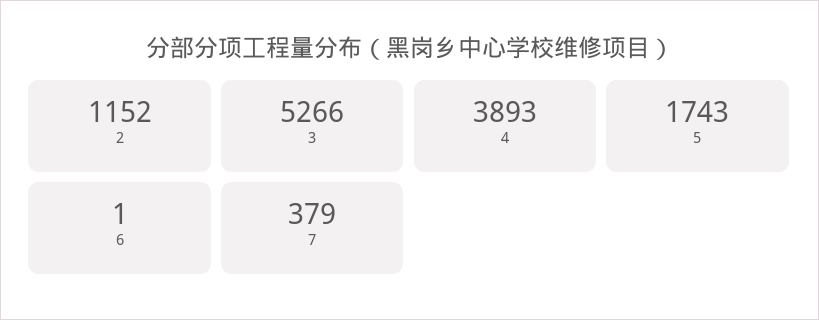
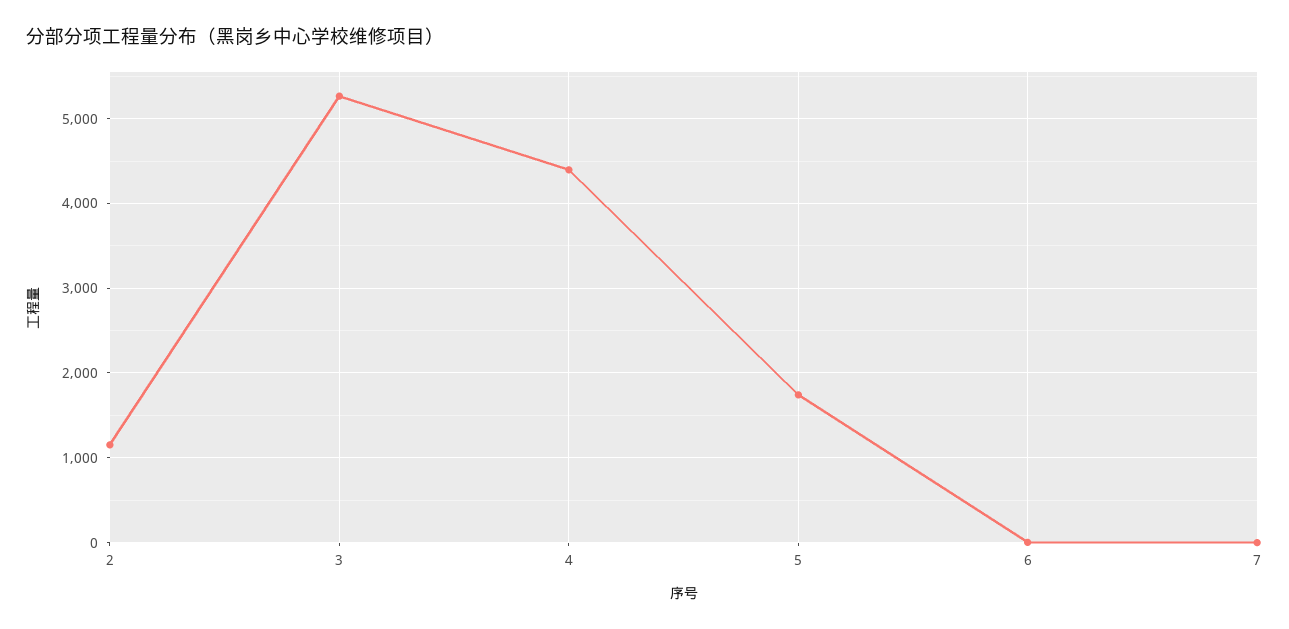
4: 3893 -> 4400
7: 379 -> 0

